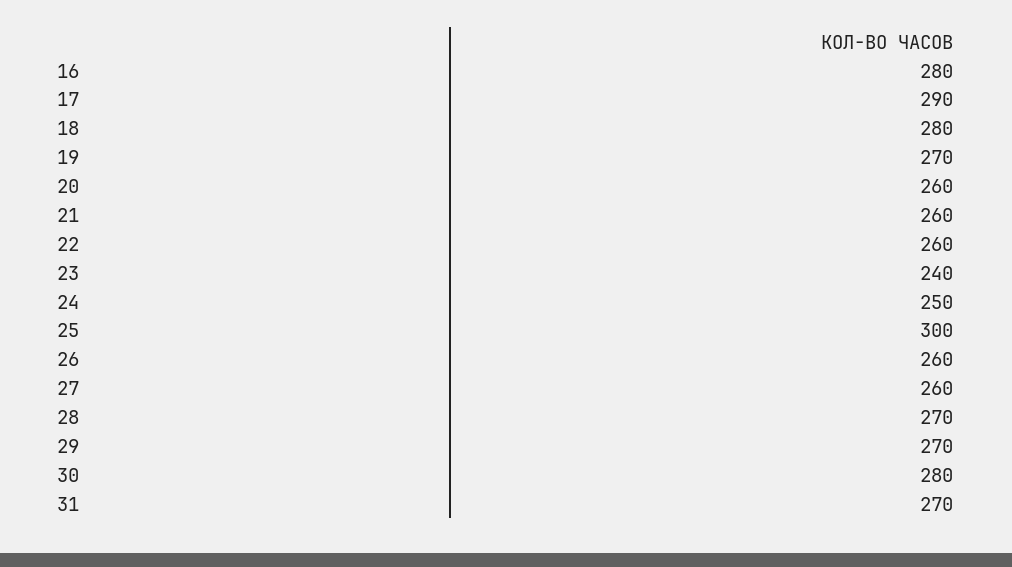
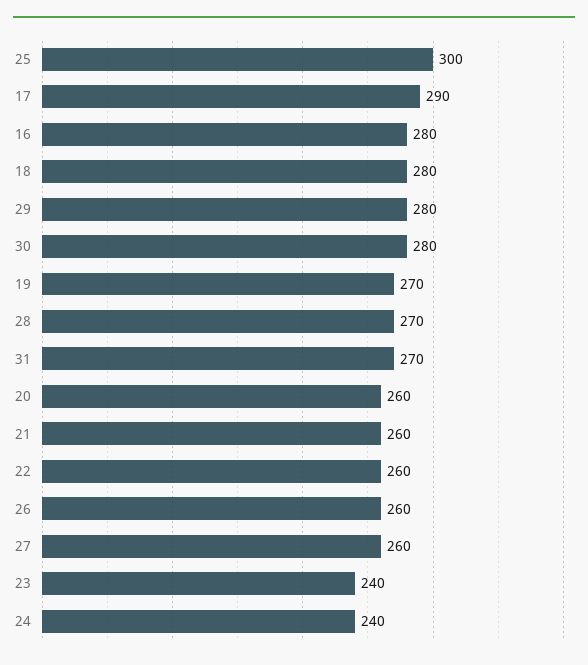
24: 250 -> 240
29: 270 -> 280

